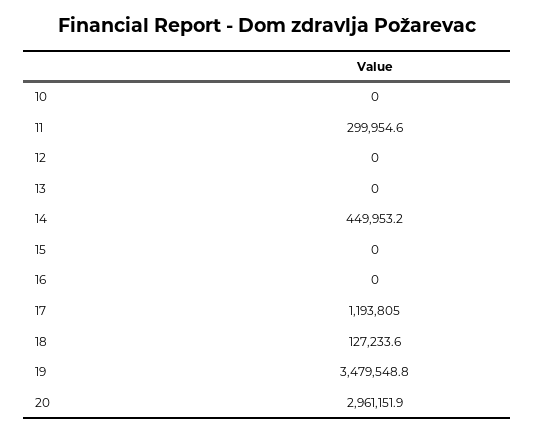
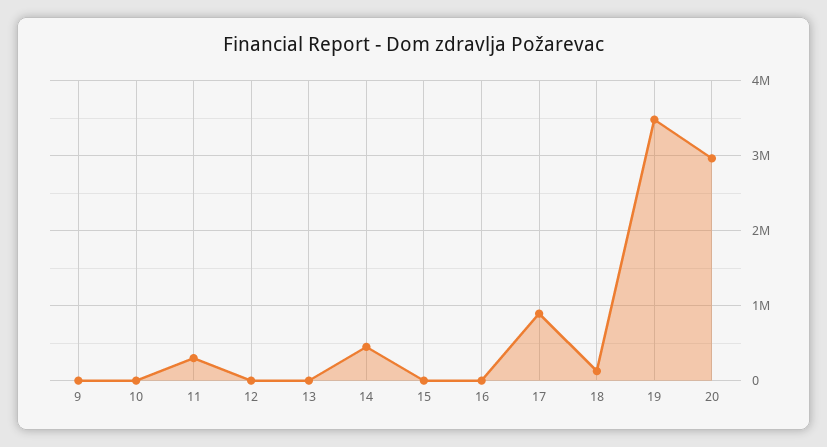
17: 1193805 -> 900000
9: none -> 0

